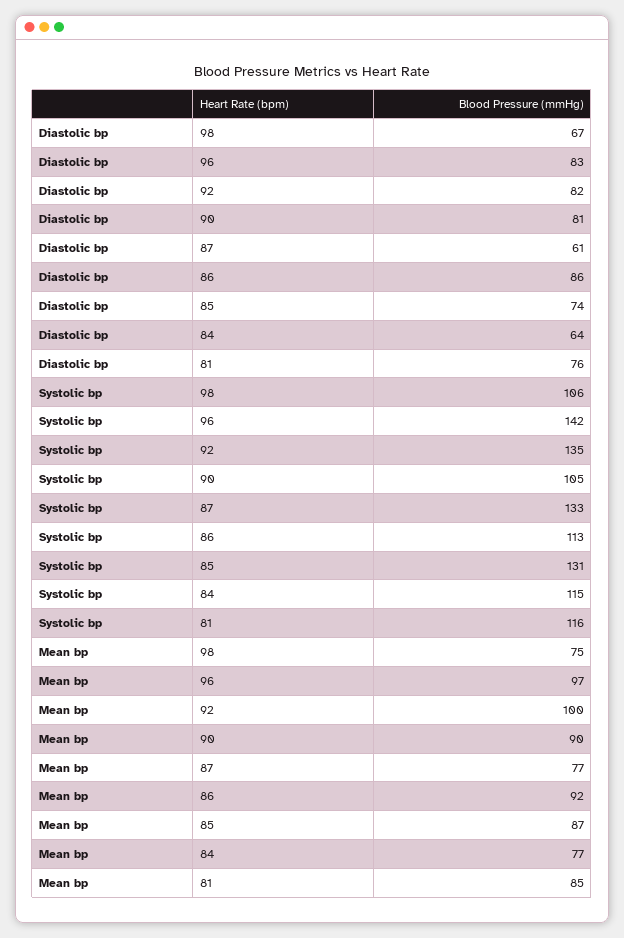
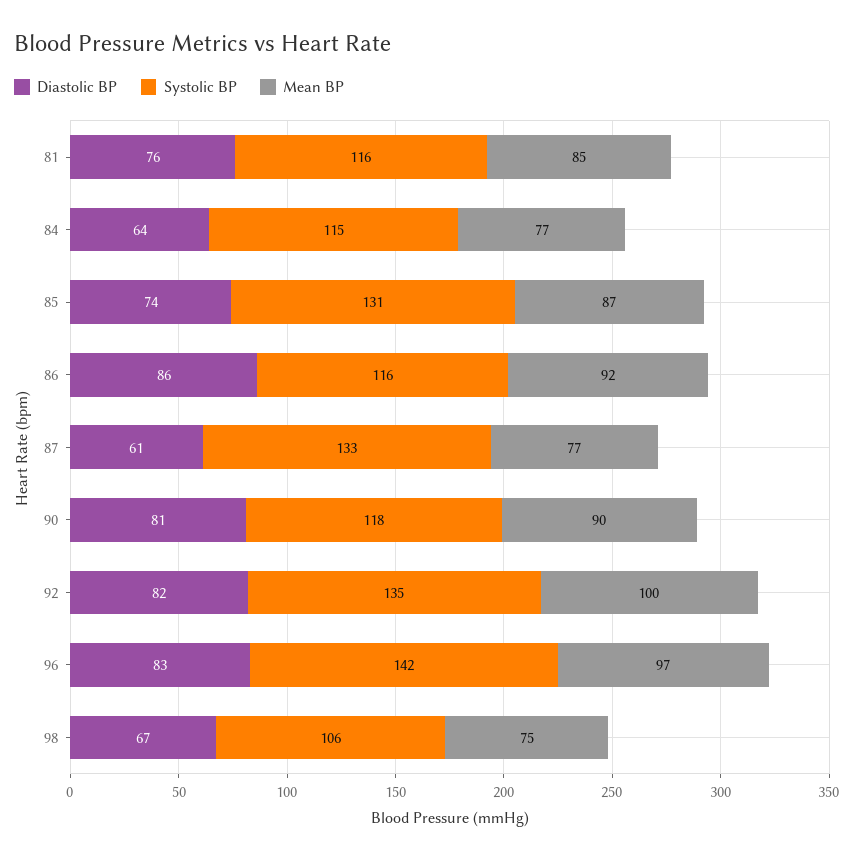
Systolic bp, 90: 105 -> 118
Systolic bp, 86: 113 -> 116

